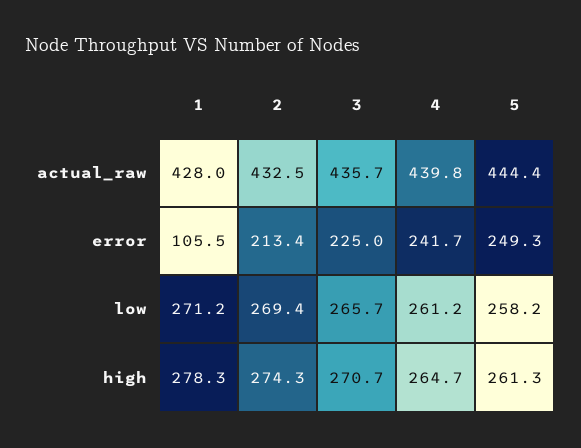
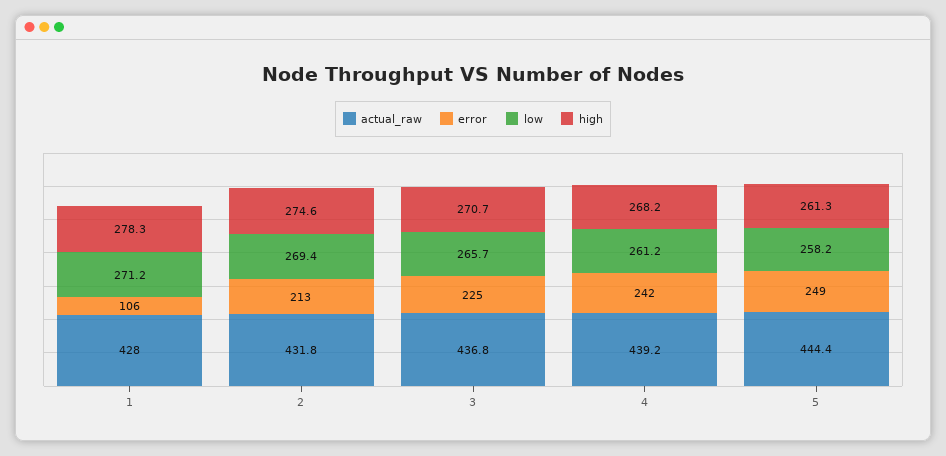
actual_raw, 2: 432.5 -> 431.8
actual_raw, 3: 435.7 -> 436.8
actual_raw, 4: 439.8 -> 439.2
high, 2: 274.3 -> 274.6
high, 4: 264.7 -> 268.2

